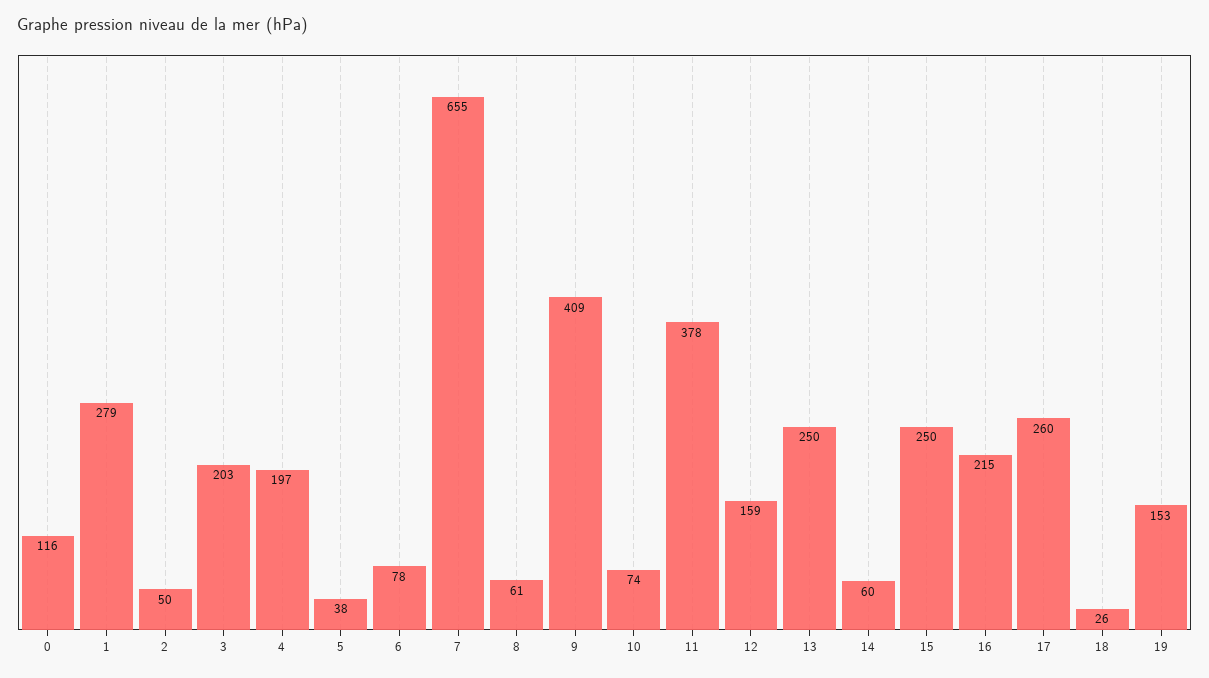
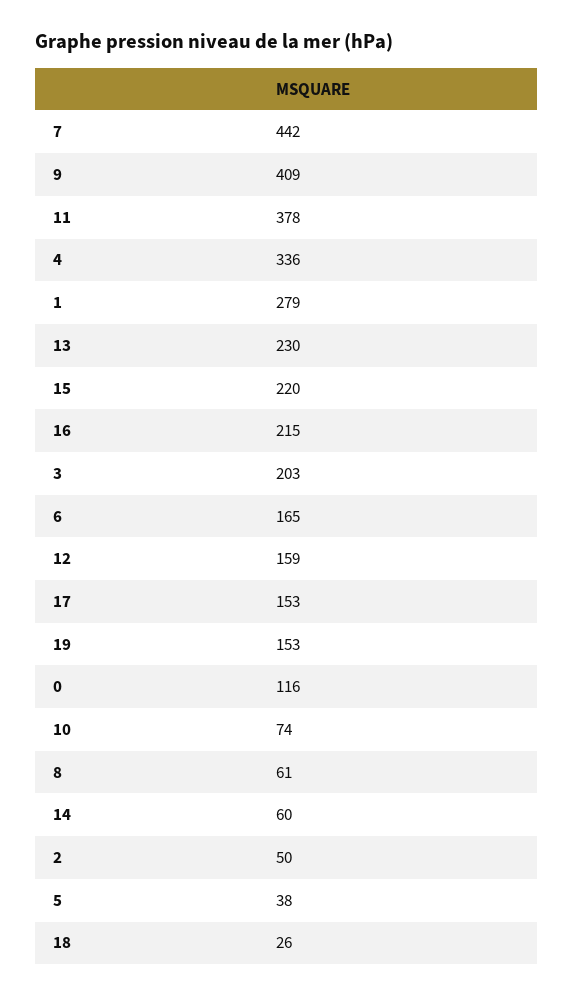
4: 197 -> 336
6: 78 -> 165
7: 655 -> 442
13: 250 -> 230
15: 250 -> 220
17: 260 -> 153

